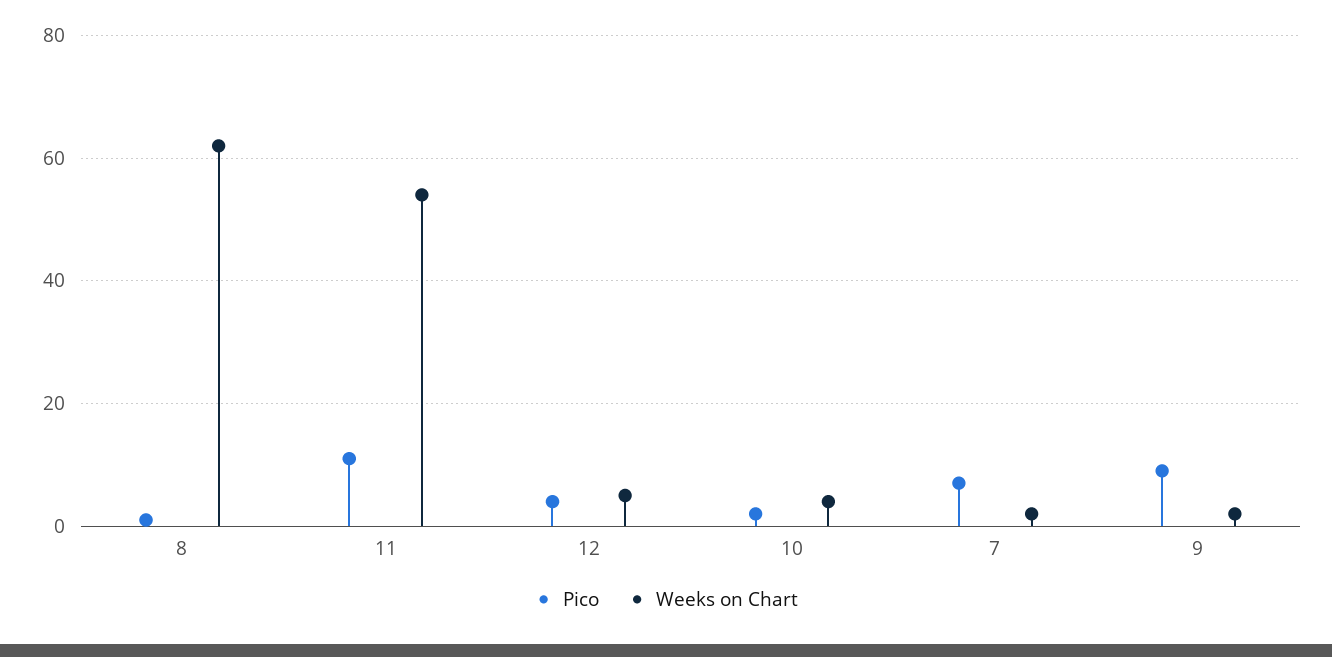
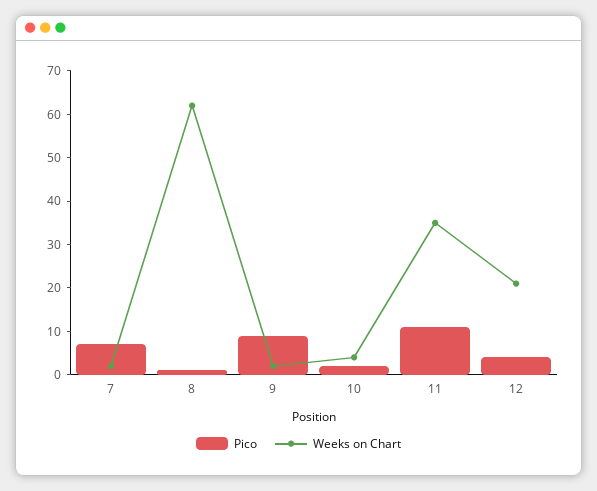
Weeks on Chart, 11: 55 -> 35
Weeks on Chart, 12: 5 -> 20

